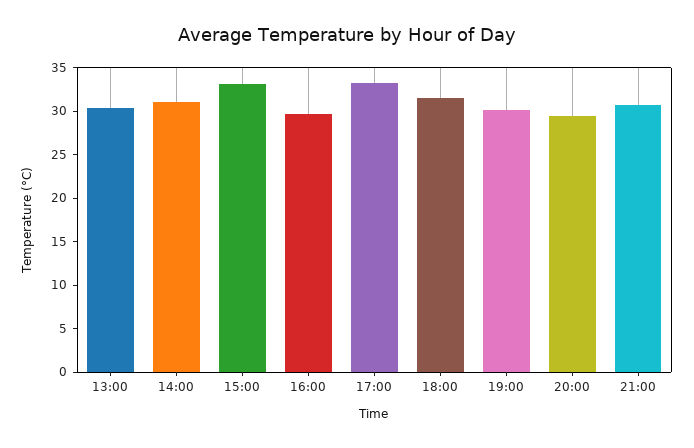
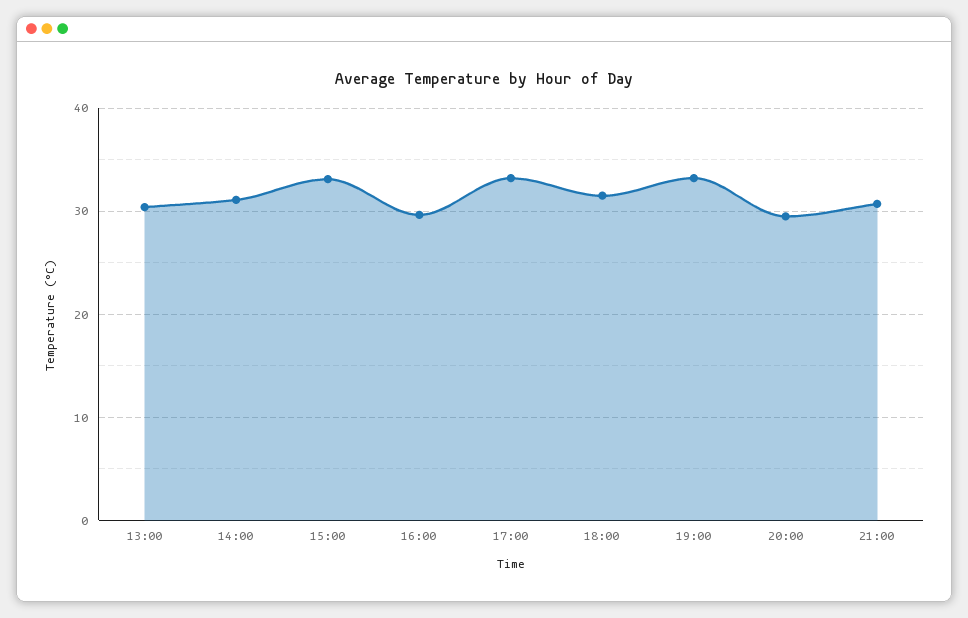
19:00: 30 -> 33

